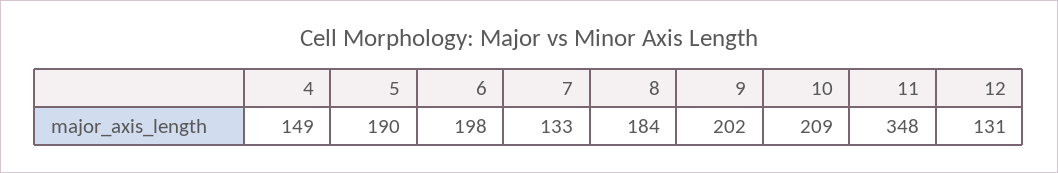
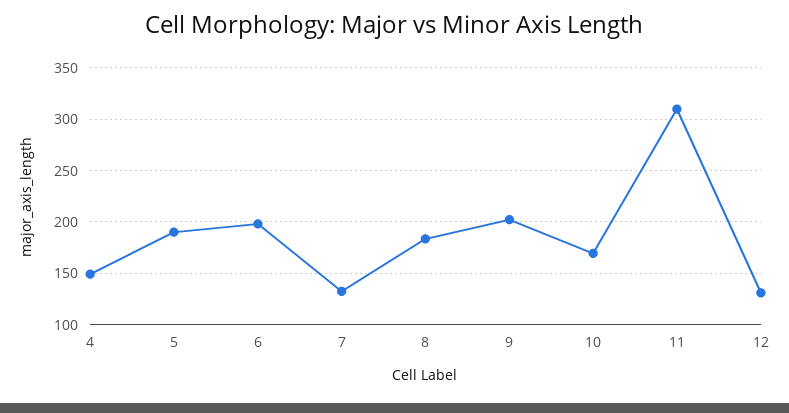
10: 209 -> 170
11: 348 -> 310

